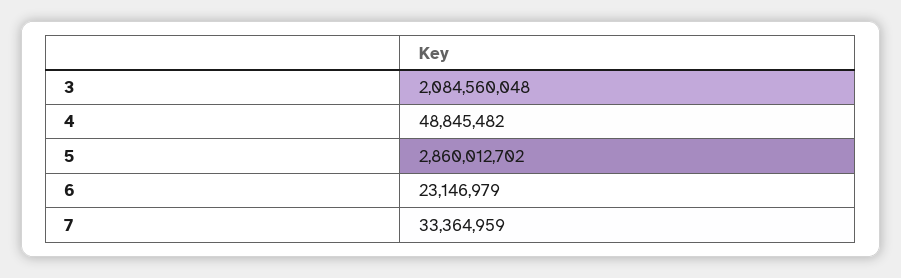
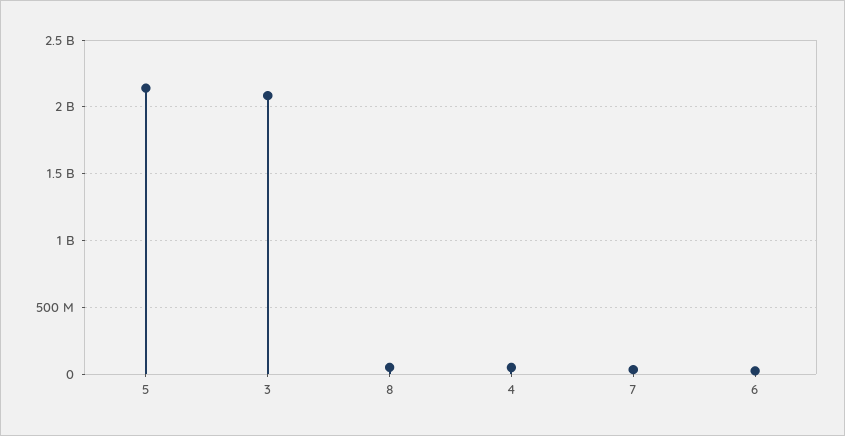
5: 2860012702 -> 2150000000
8: none -> 50000000

